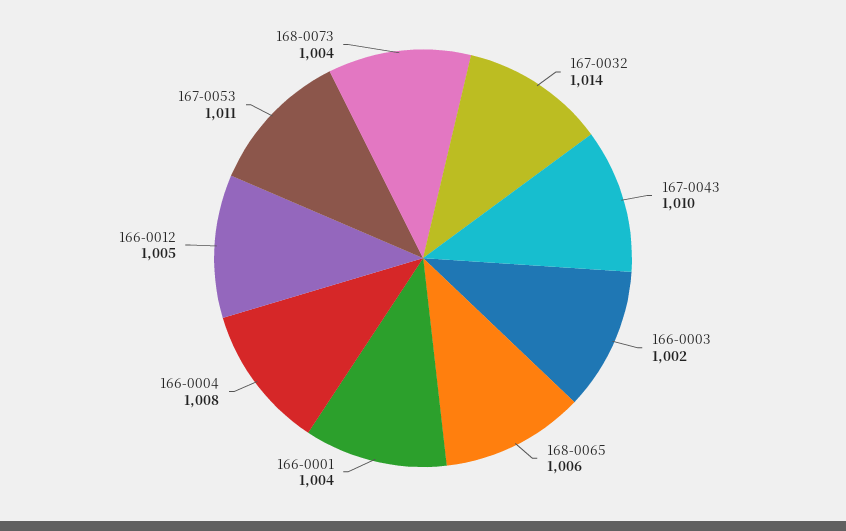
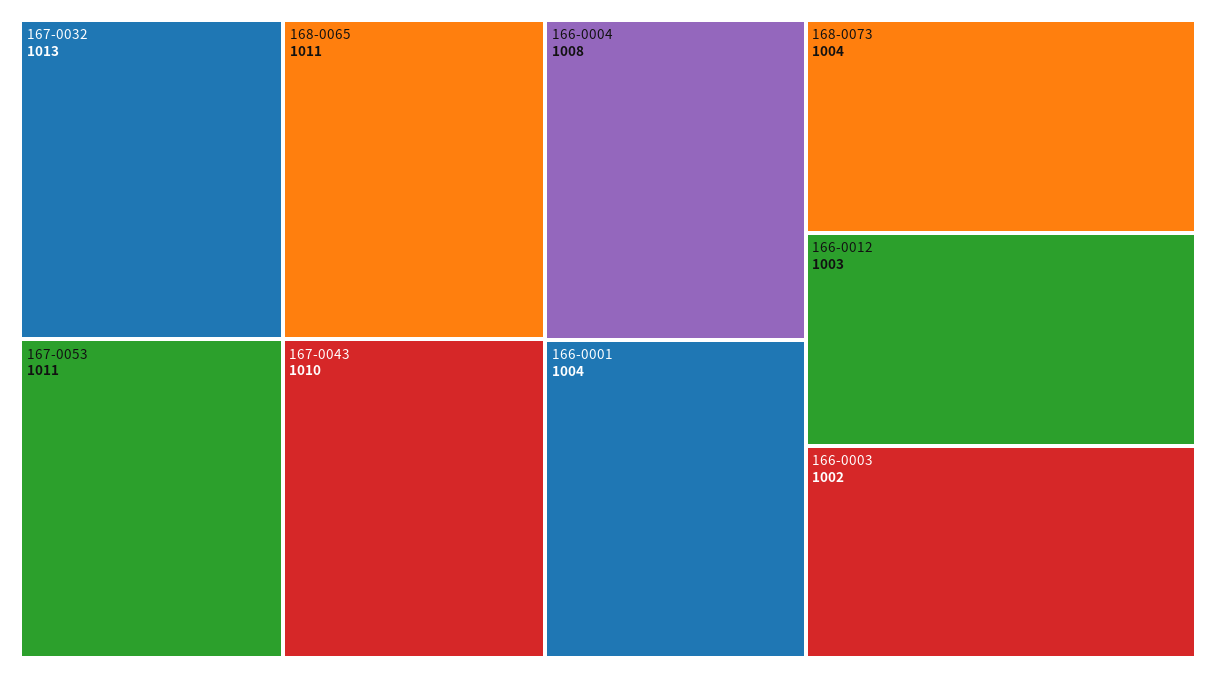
167-0032: 1014 -> 1013
168-0065: 1006 -> 1011
166-0012: 1005 -> 1003

